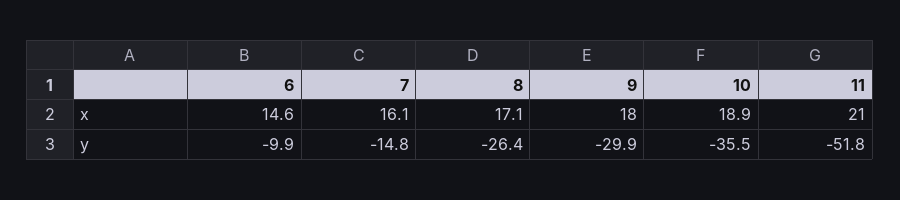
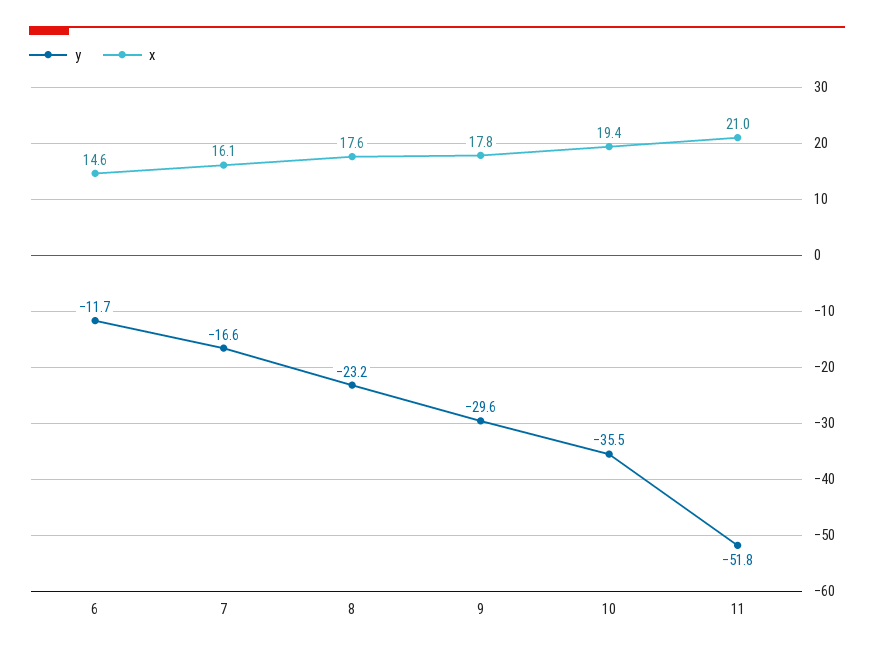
x, 8: 17.1 -> 17.6
x, 9: 18 -> 17.8
x, 10: 18.9 -> 19.4
y, 6: -9.9 -> -11.7
y, 7: -14.8 -> -16.6
y, 8: -26.4 -> -23.2
y, 9: -29.9 -> -29.6

